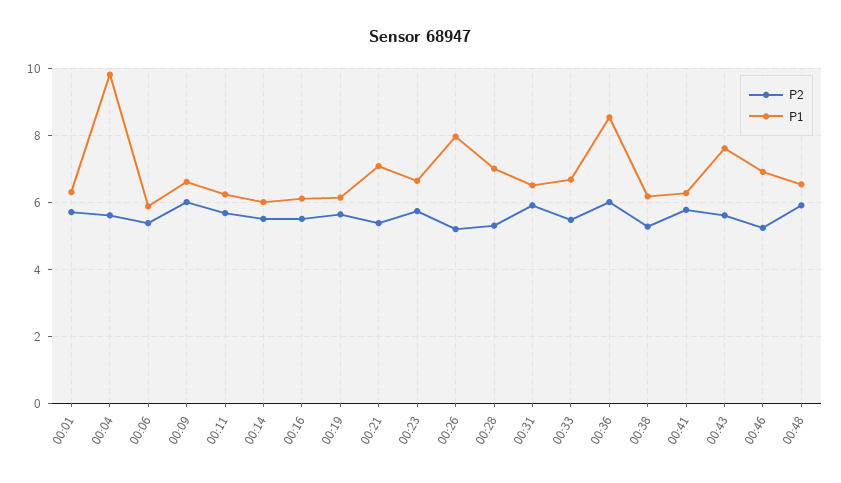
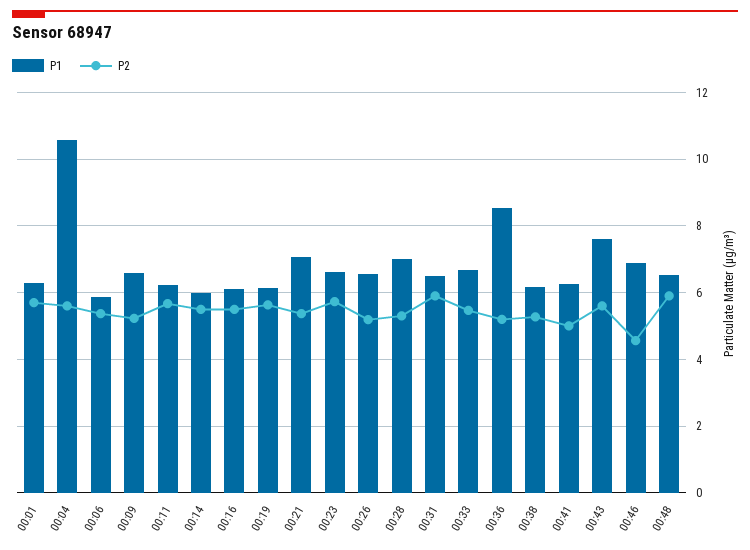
P1, 00:04: 9.8 -> 10.6
P2, 00:09: 6 -> 5.2
P1, 00:26: 8 -> 6.6
P2, 00:36: 6 -> 5.2
P2, 00:41: 5.8 -> 5
P2, 00:46: 5.2 -> 4.6

